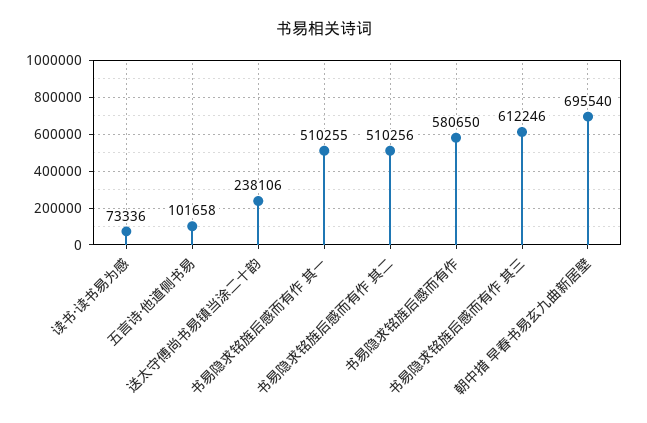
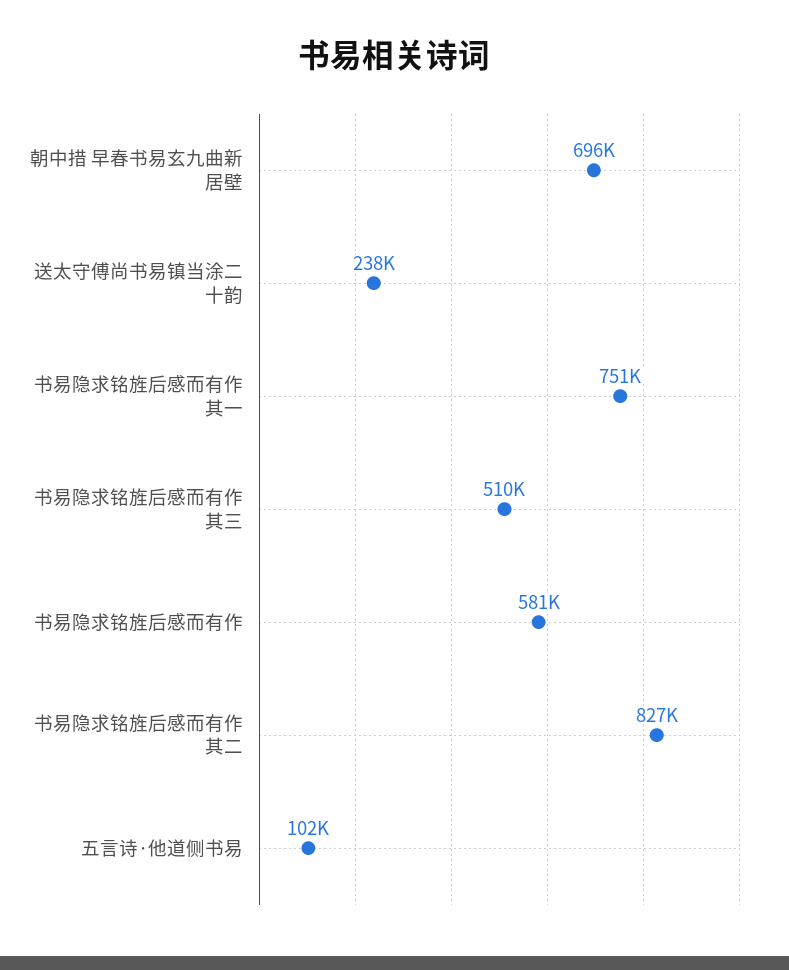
读书·读书易为感: 73336 -> none
书易隐求铭旌后感而有作 其一: 510255 -> 751000
书易隐求铭旌后感而有作 其二: 510256 -> 827000
书易隐求铭旌后感而有作 其三: 612246 -> 510000

